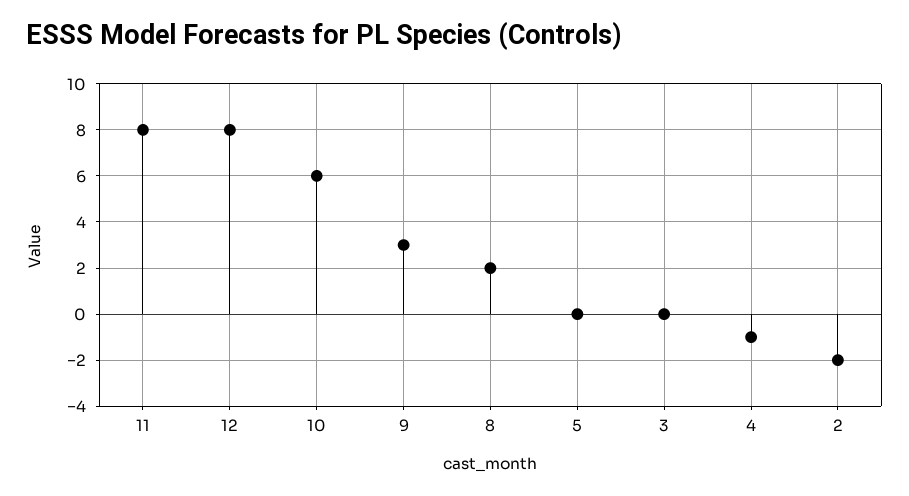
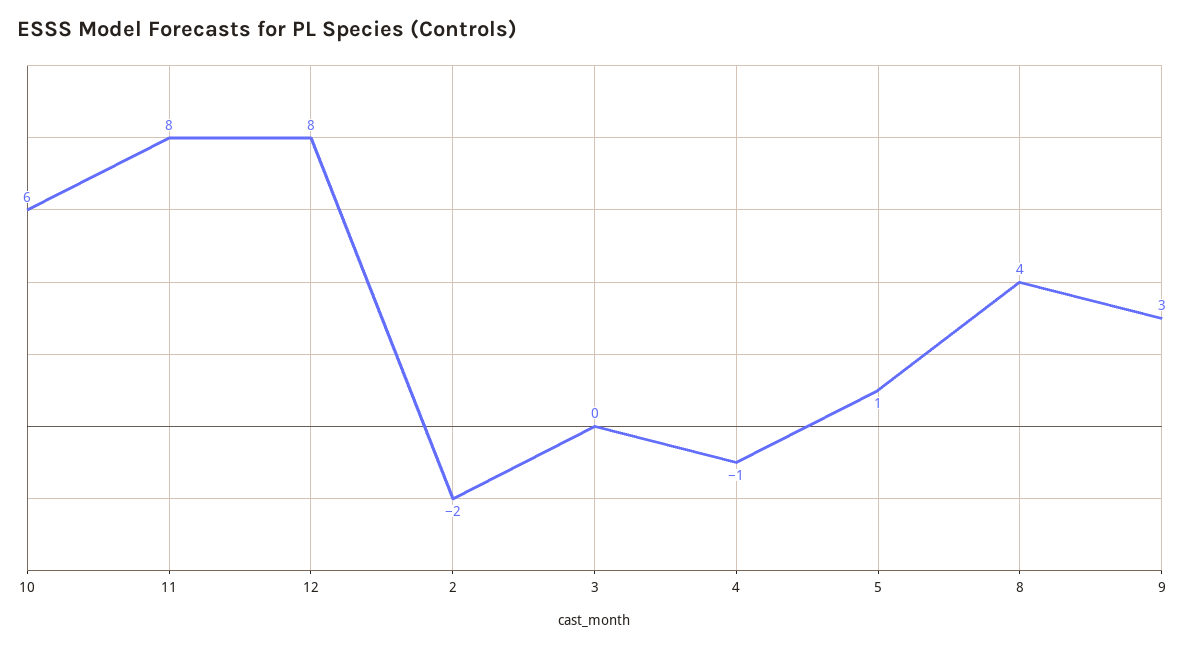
8: 2 -> 4
5: 0 -> 1

